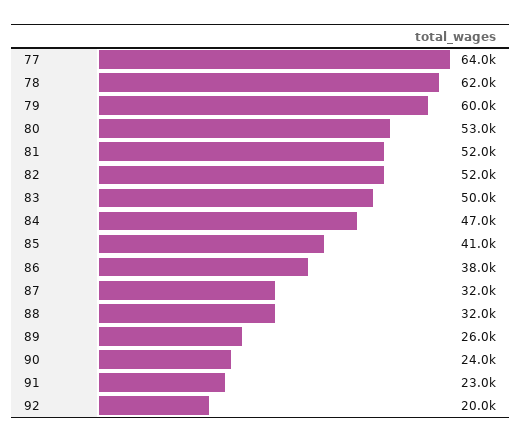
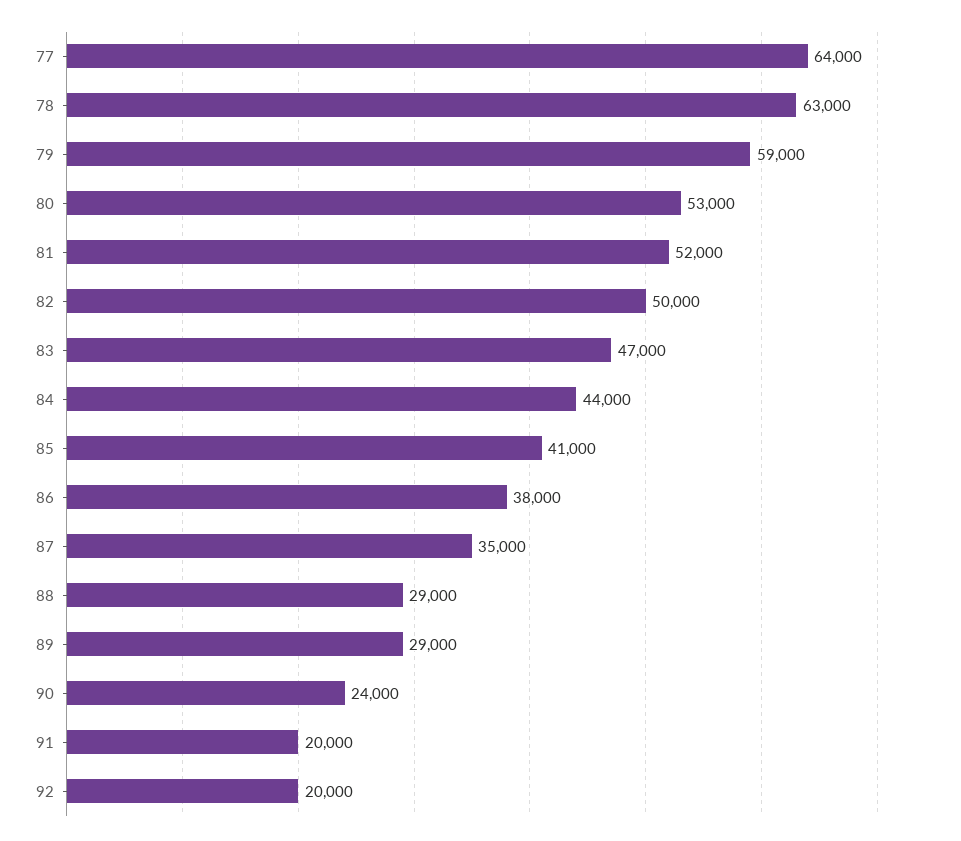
78: 62000 -> 63000
79: 60000 -> 59000
82: 52000 -> 50000
83: 50000 -> 47000
84: 47000 -> 44000
87: 32000 -> 35000
88: 32000 -> 29000
89: 26000 -> 29000
91: 23000 -> 20000

